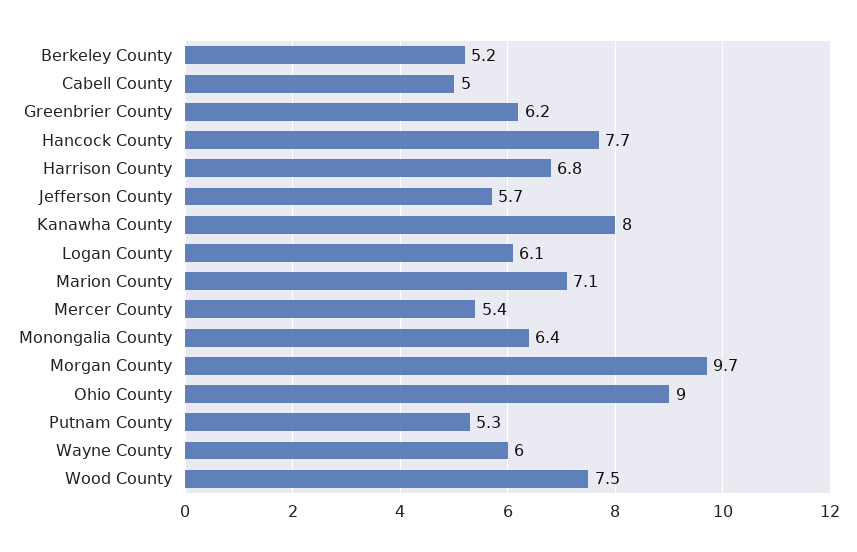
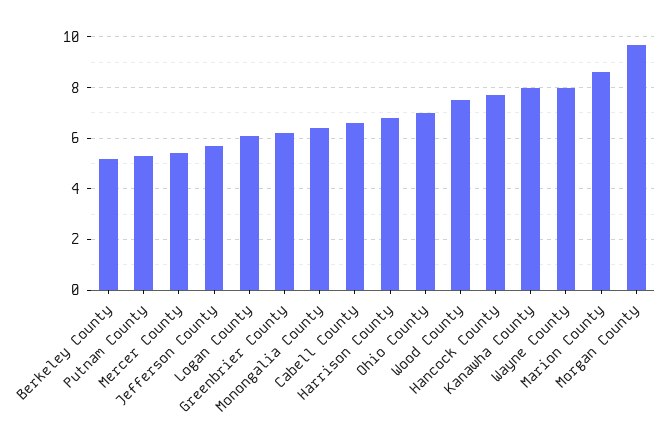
Cabell County: 5 -> 6.5
Marion County: 7.1 -> 8.5
Ohio County: 9 -> 7
Wayne County: 6 -> 8

